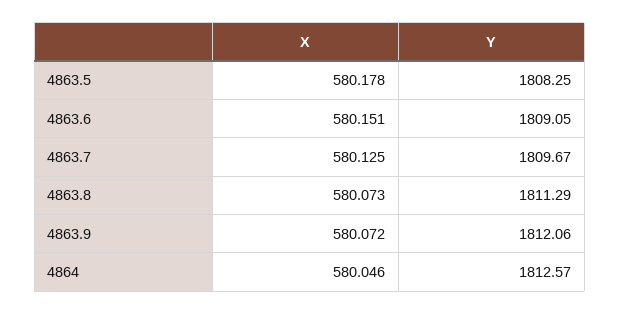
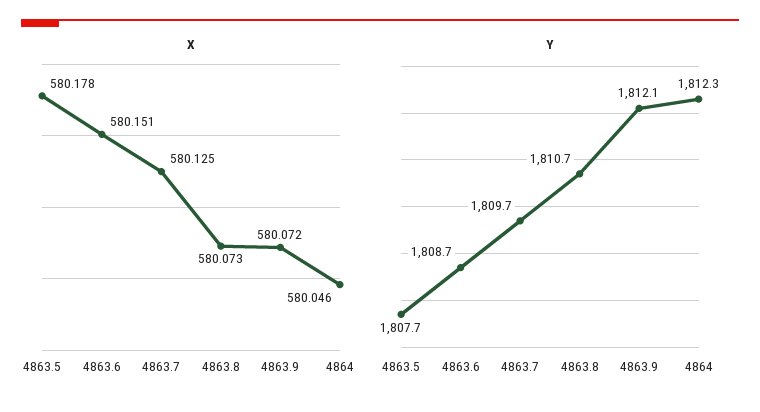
Y, 4863.5: 1808.25 -> 1807.7
Y, 4863.6: 1809.05 -> 1808.7
Y, 4863.8: 1811.29 -> 1810.7
Y, 4864: 1812.57 -> 1812.3

